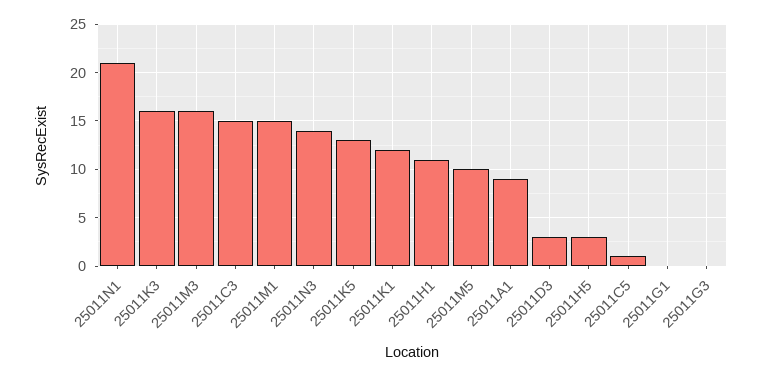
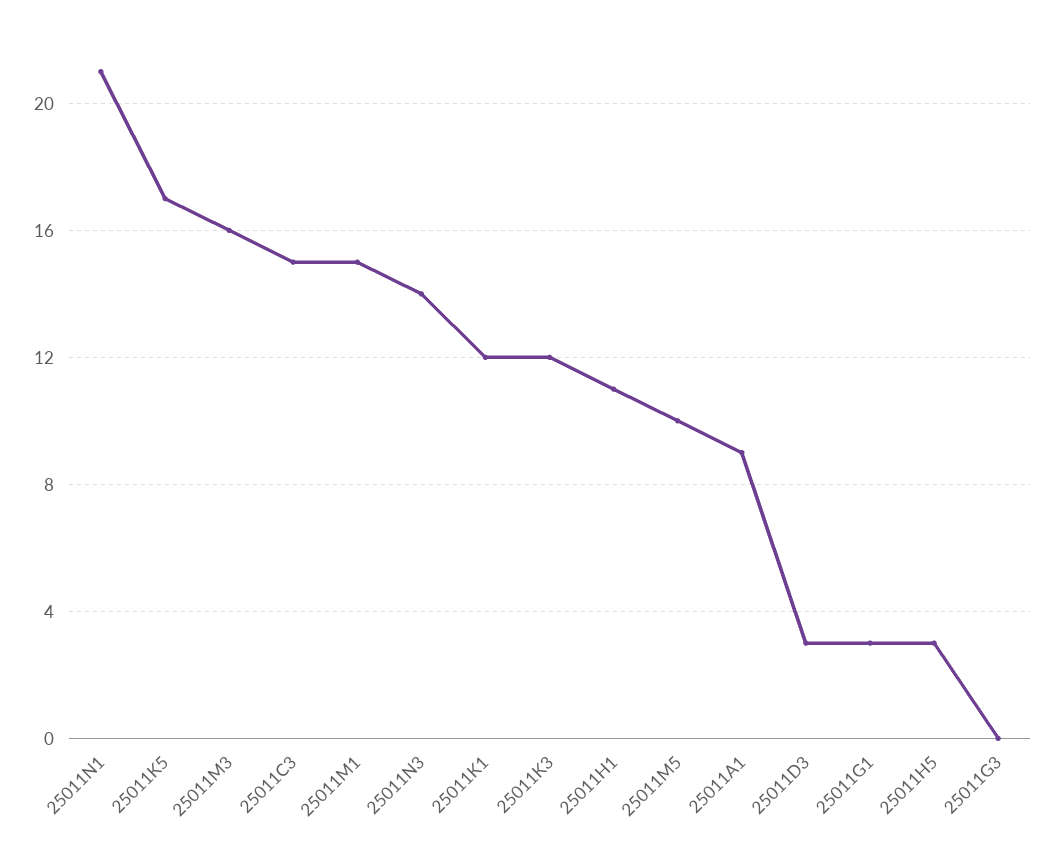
25011K3: 16 -> 12
25011K5: 13 -> 17
25011C5: 1 -> none
25011G1: 0 -> 3

